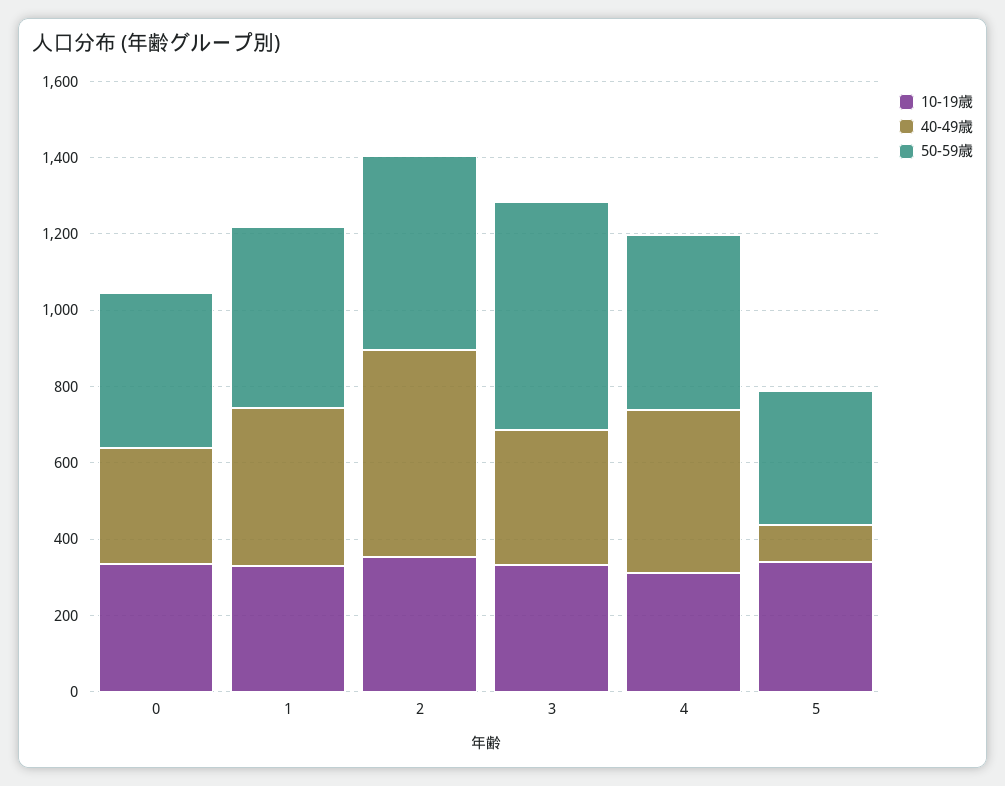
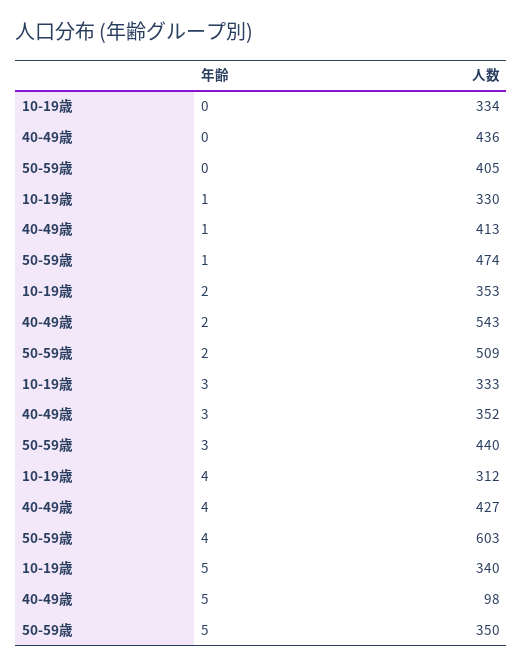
40-49歳, 0: 300 -> 436
50-59歳, 3: 600 -> 440
50-59歳, 4: 450 -> 603

